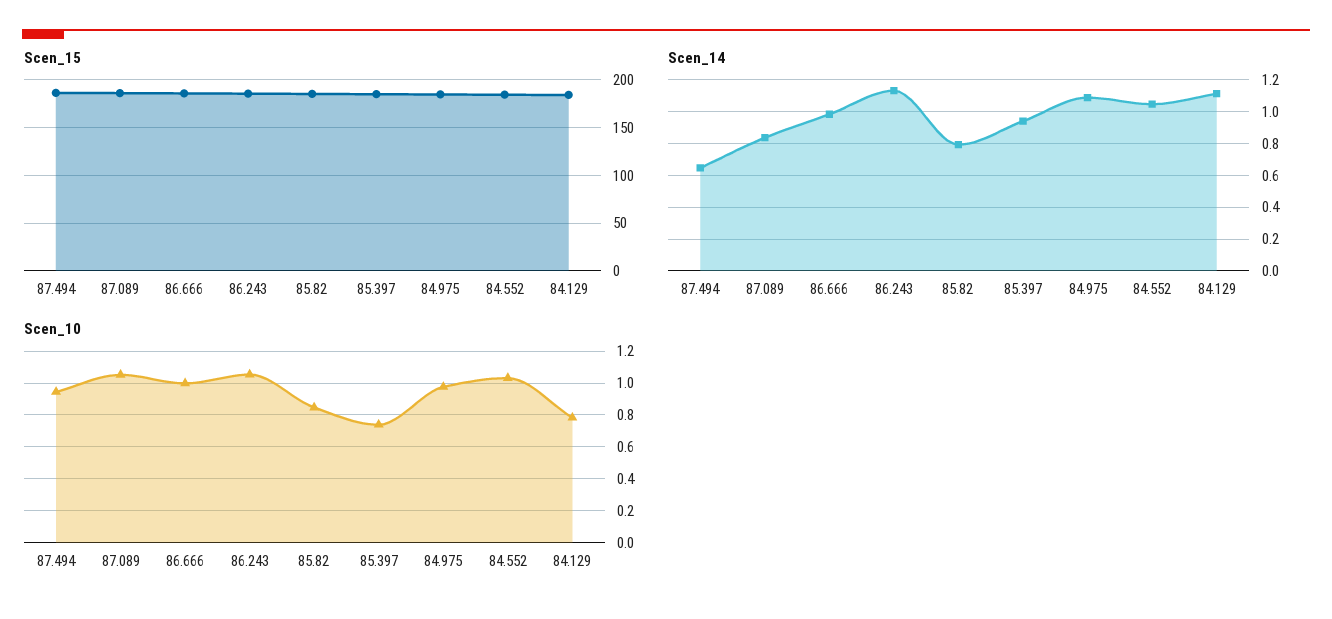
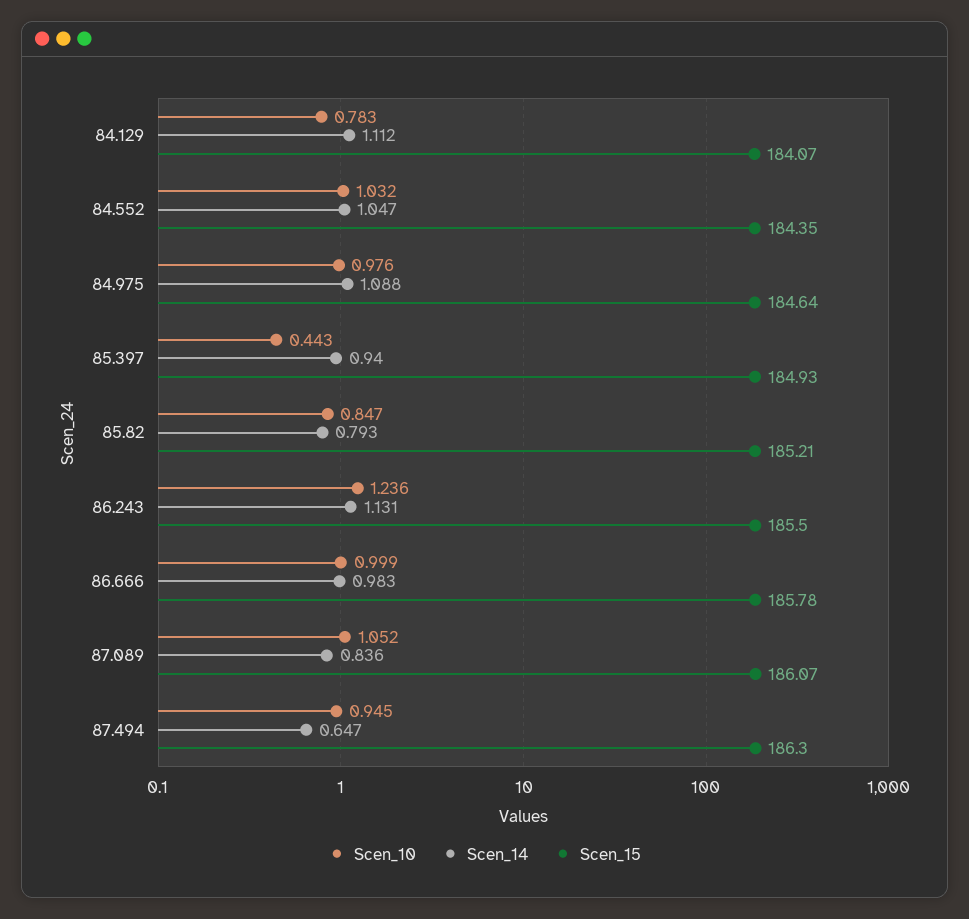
Scen_10, 86.243: 1.05 -> 1.236
Scen_10, 85.397: 0.75 -> 0.443

